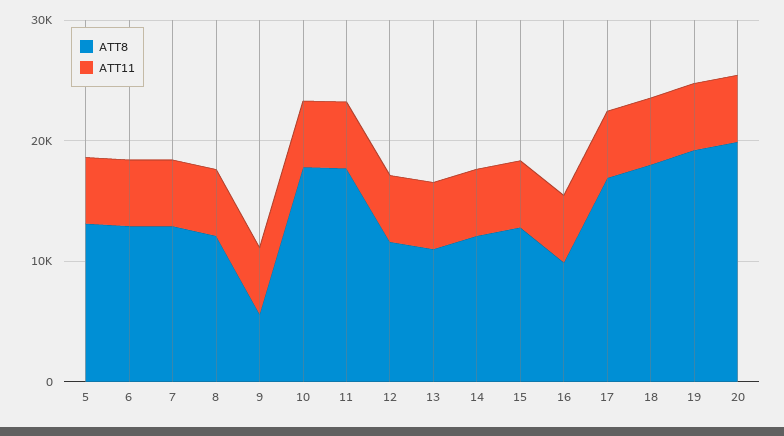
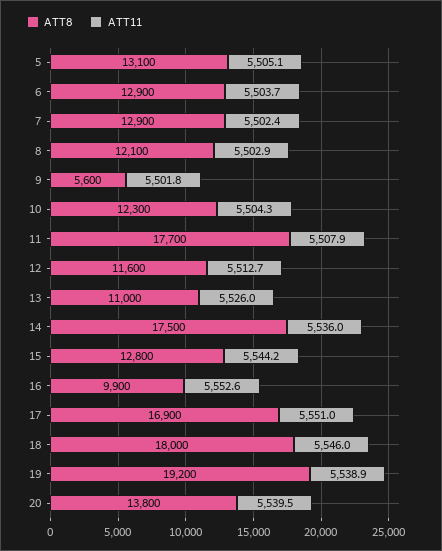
ATT8, 10: 18000 -> 12300
ATT8, 14: 12000 -> 17500
ATT8, 20: 20000 -> 13800

